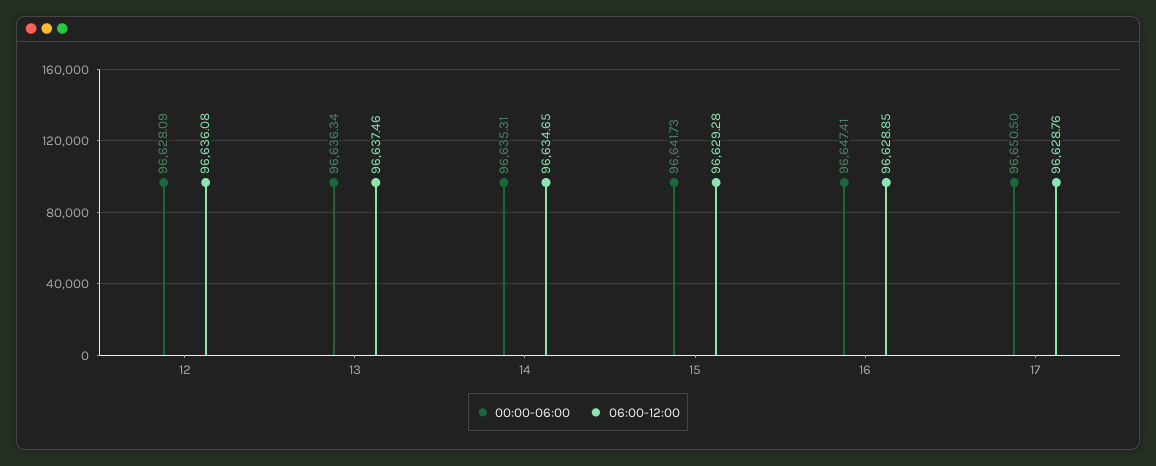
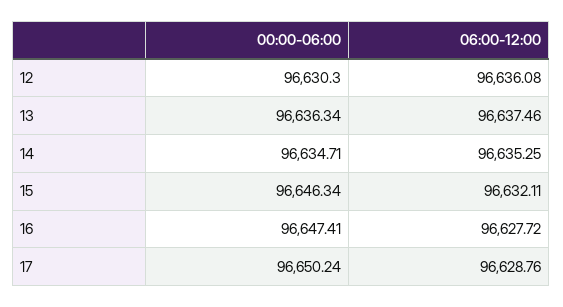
00:00-06:00, 12: 96628.09 -> 96630.3
00:00-06:00, 14: 96635.31 -> 96634.71
06:00-12:00, 14: 96634.65 -> 96635.25
00:00-06:00, 15: 96641.73 -> 96646.34
06:00-12:00, 15: 96629.28 -> 96632.11
06:00-12:00, 16: 96628.85 -> 96627.72
00:00-06:00, 17: 96650.5 -> 96650.24

